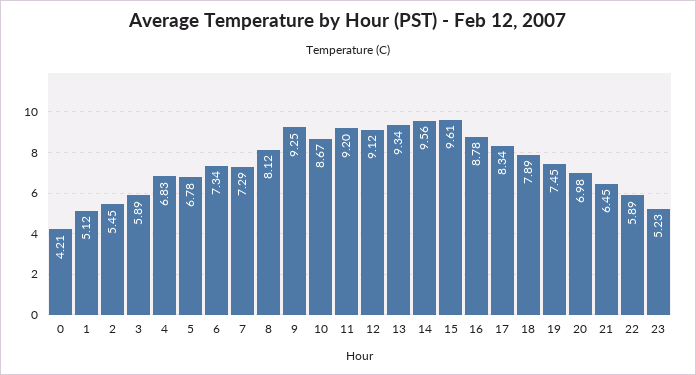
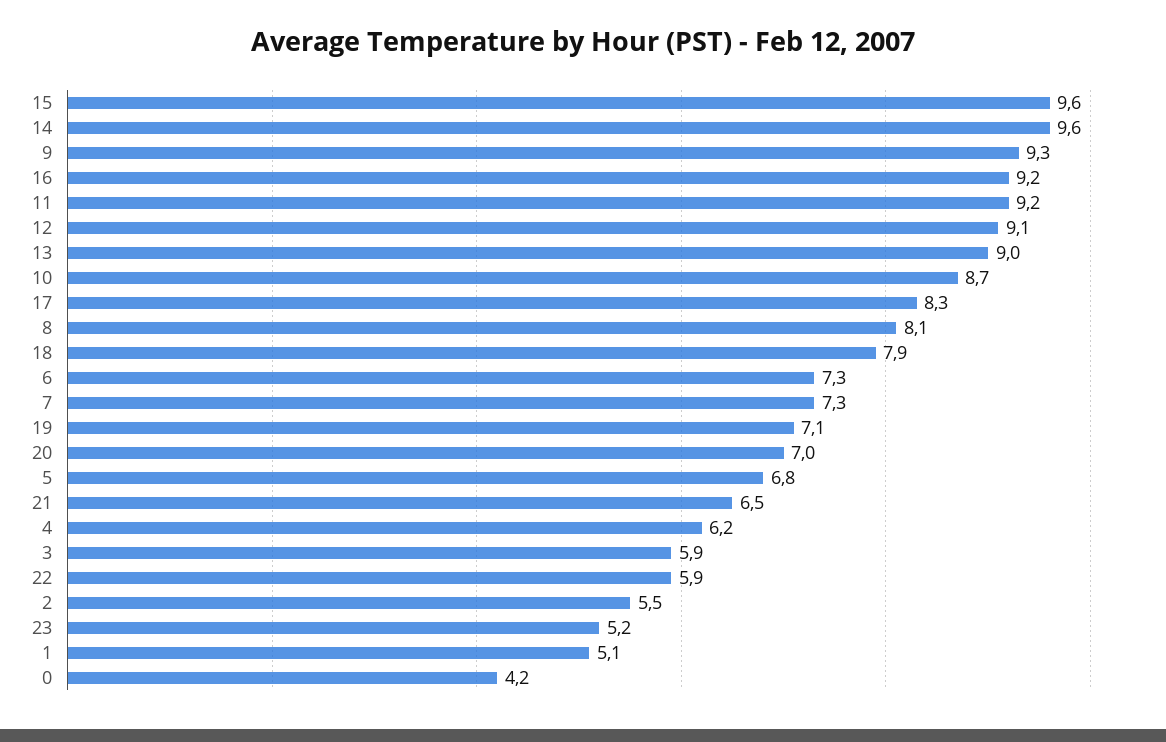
4: 6.83 -> 6.2
13: 9.34 -> 9
16: 8.78 -> 9.2
19: 7.45 -> 7.1

